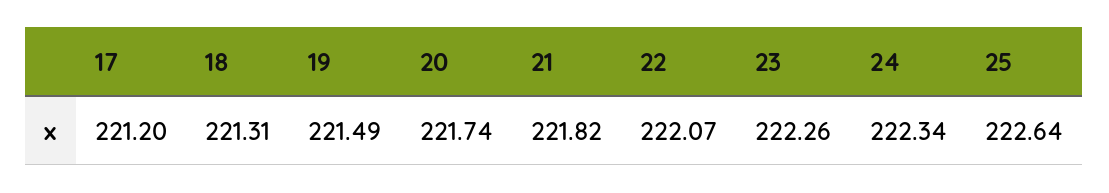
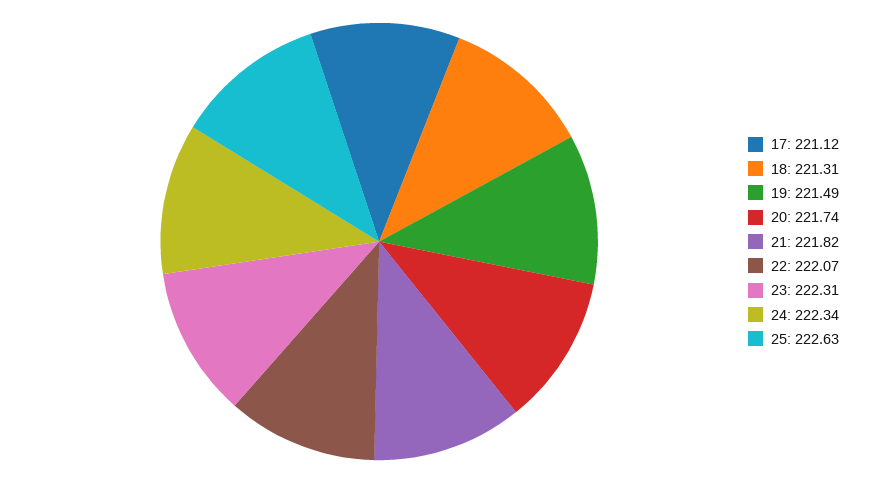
17: 221.2 -> 221.12
23: 222.26 -> 222.31
25: 222.64 -> 222.63

